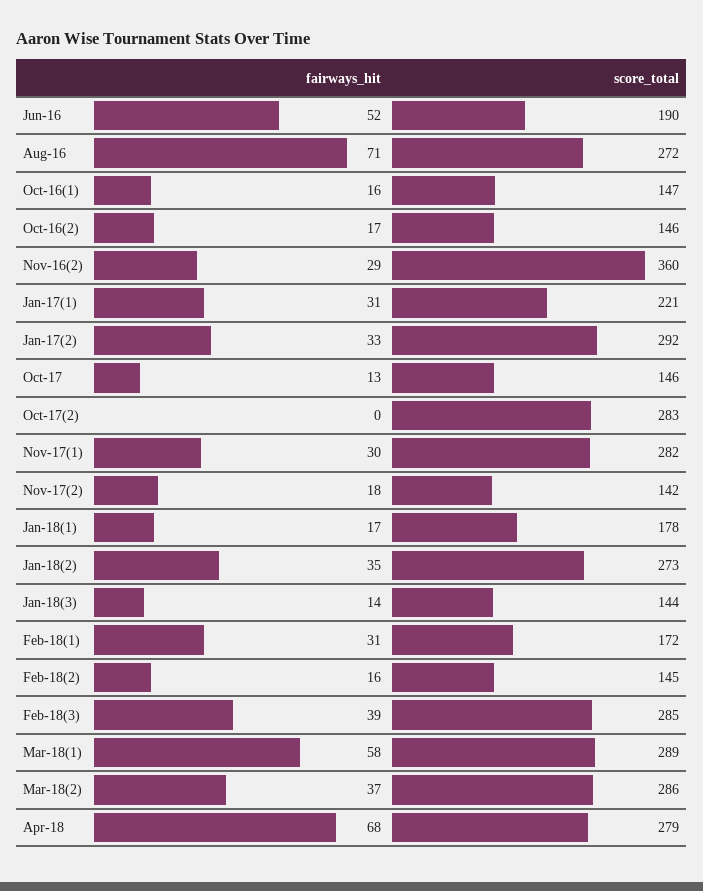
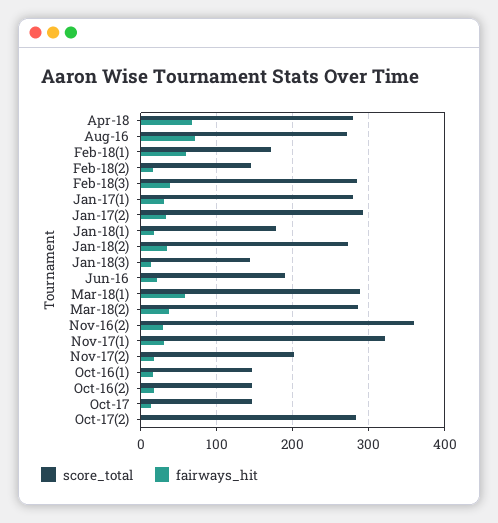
fairways_hit, Jun-16: 52 -> 20
score_total, Jan-17(1): 221 -> 280
score_total, Nov-17(1): 282 -> 320
score_total, Nov-17(2): 142 -> 200
fairways_hit, Feb-18(1): 31 -> 60

